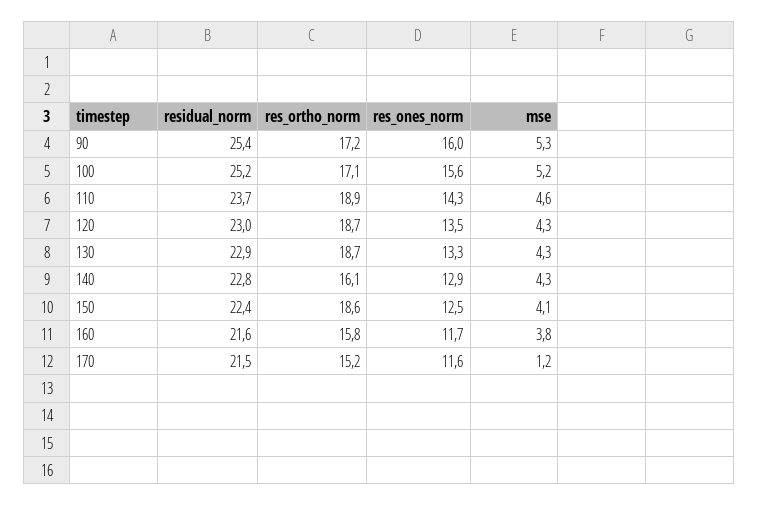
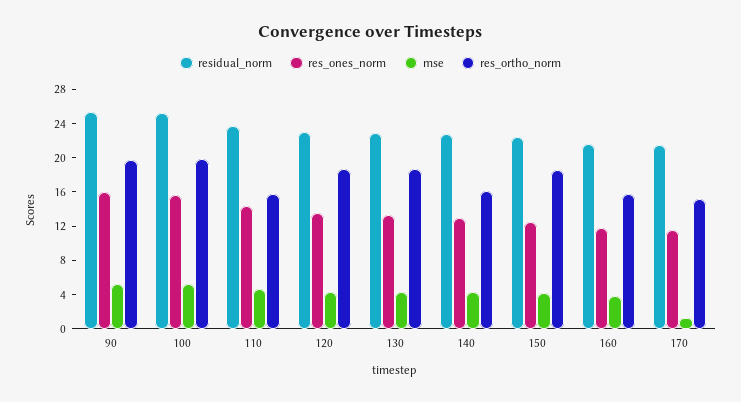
res_ortho_norm, 90: 17.2 -> 20
res_ortho_norm, 100: 17.1 -> 20
res_ortho_norm, 110: 18.9 -> 16

